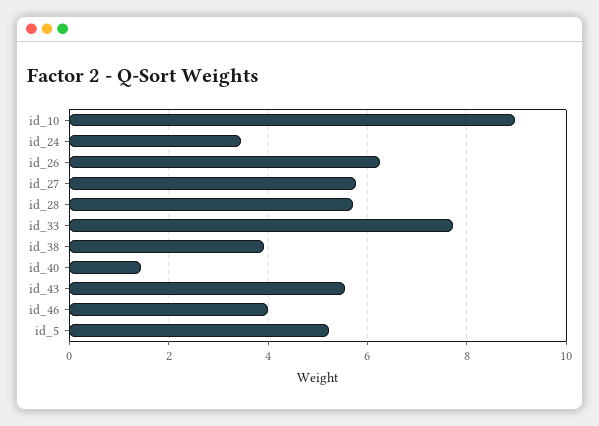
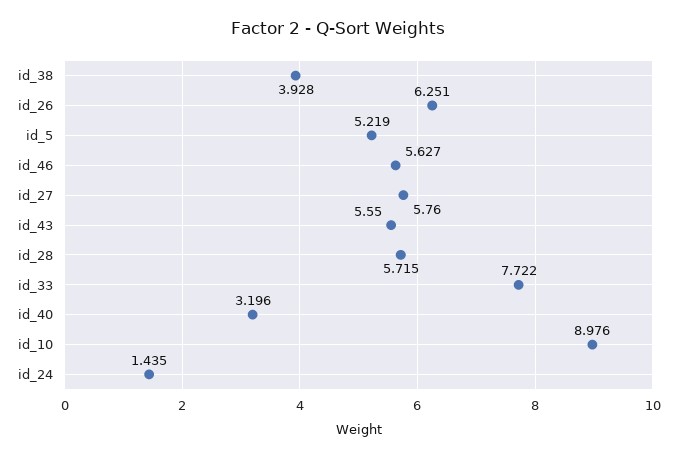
id_24: 3.4 -> 1.435
id_40: 1.4 -> 3.196
id_46: 4 -> 5.627

